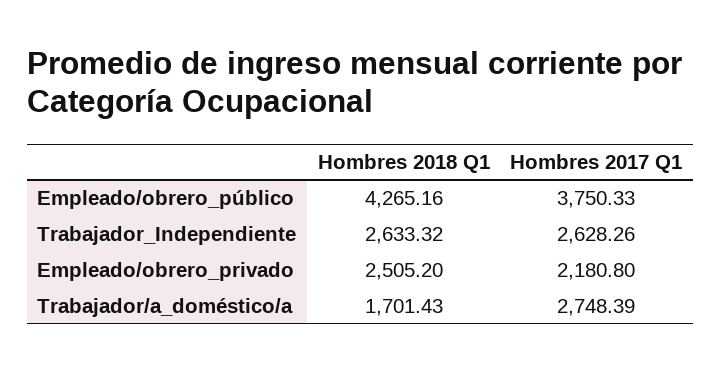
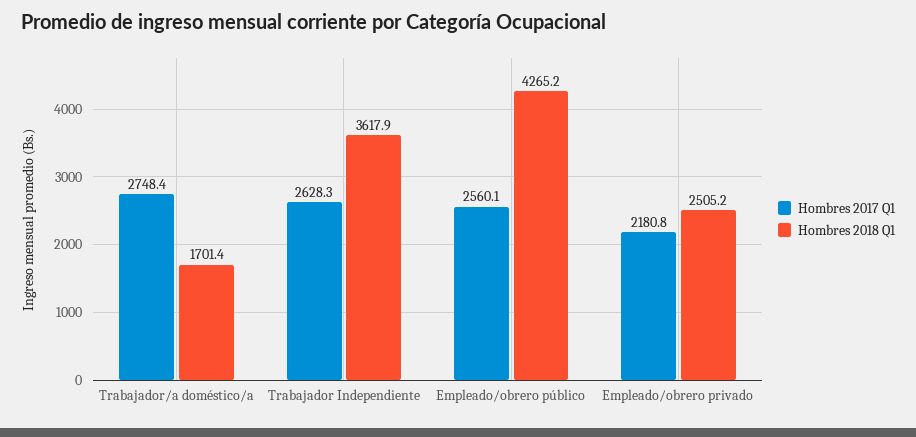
Hombres 2017 Q1, Empleado/obrero_público: 3750.33 -> 2560.1
Hombres 2018 Q1, Trabajador_Independiente: 2633.32 -> 3617.9

